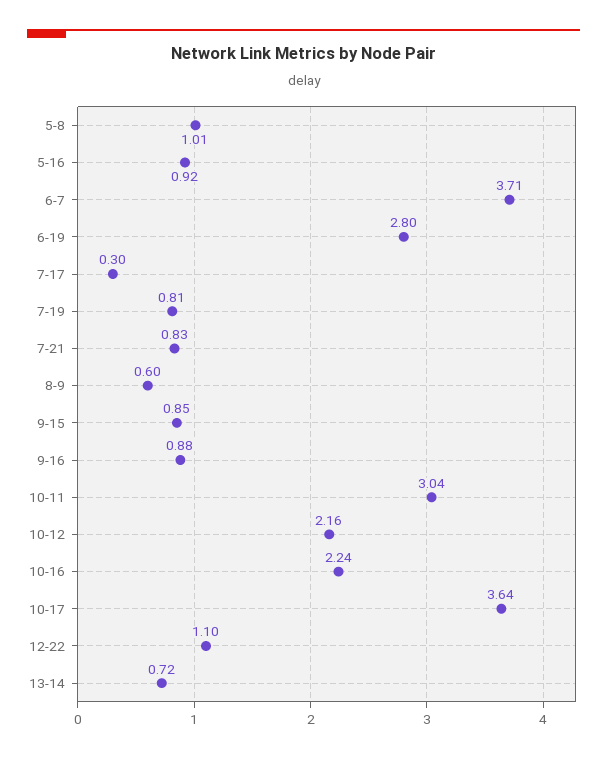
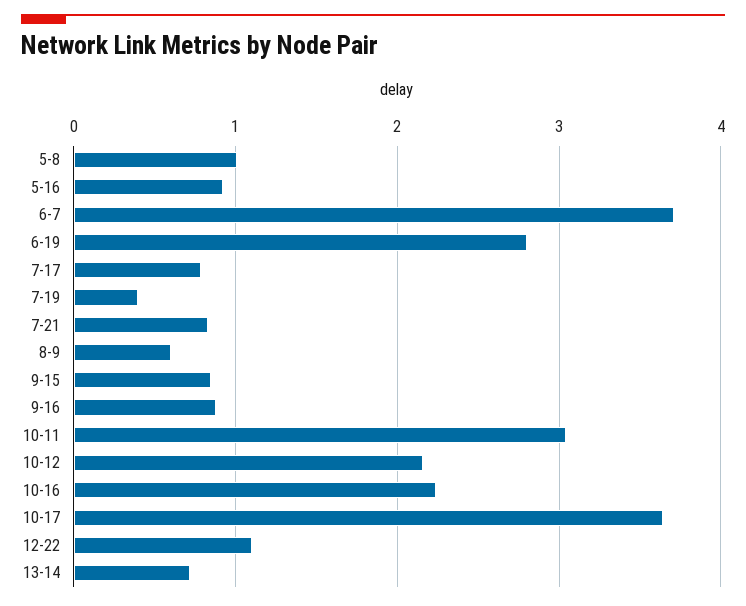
7-17: 0.3 -> 0.8
7-19: 0.81 -> 0.4

